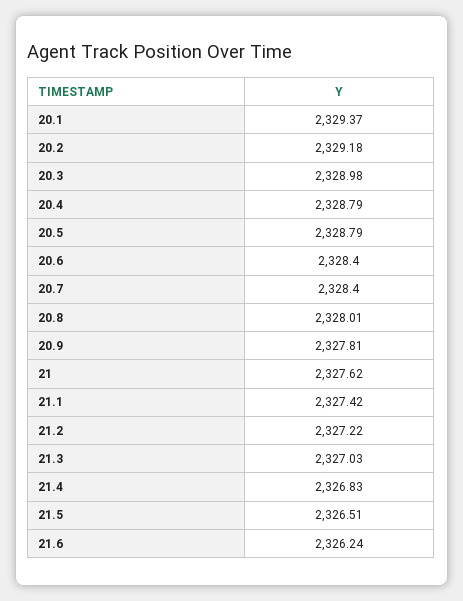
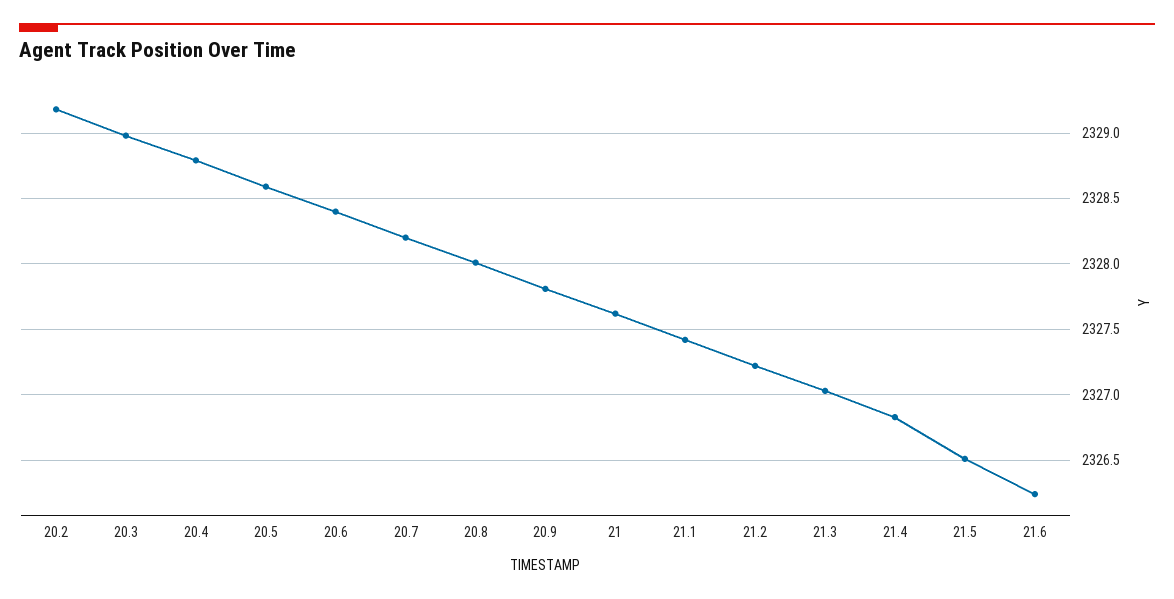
20.1: 2329.37 -> none
20.5: 2328.79 -> 2328.6
20.7: 2328.4 -> 2328.2

